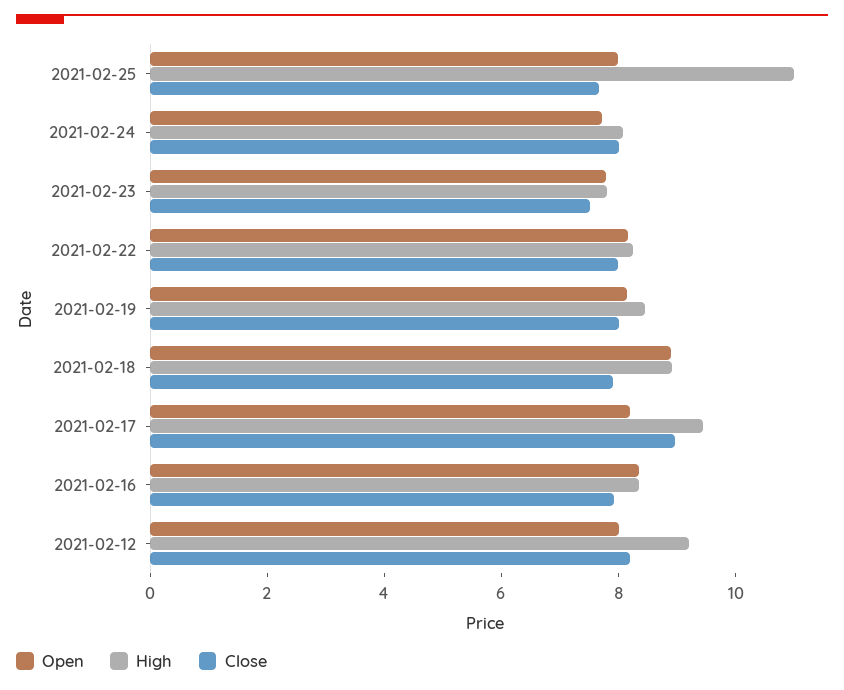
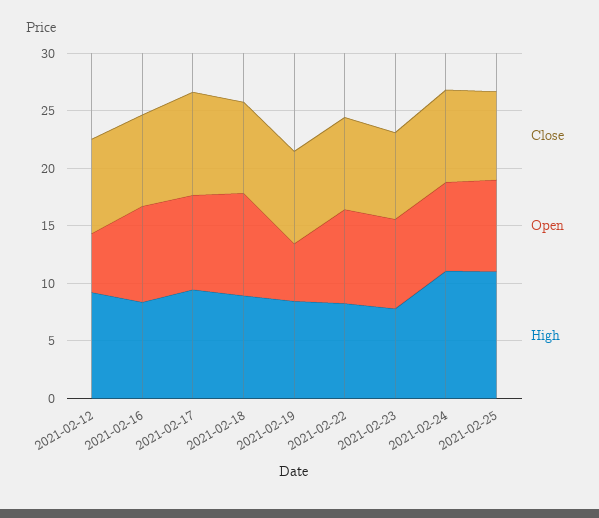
High, 2021-02-24: 8 -> 11
Open, 2021-02-19: 8 -> 5
Open, 2021-02-12: 8 -> 5

